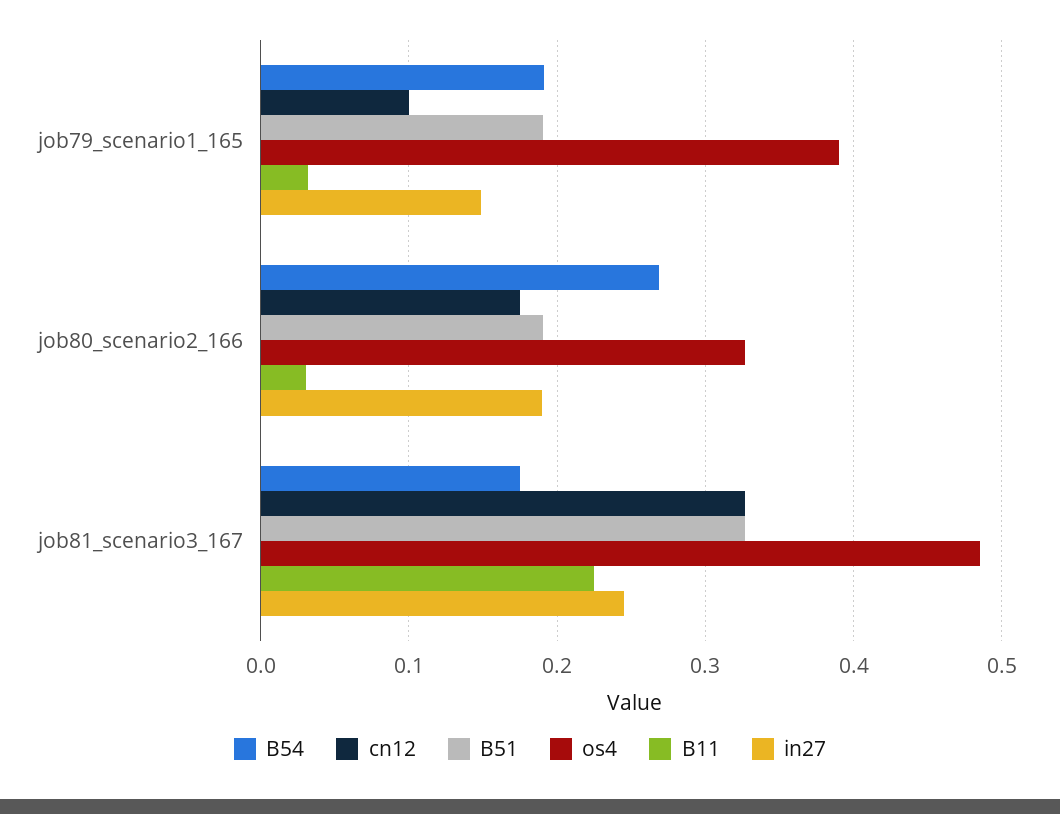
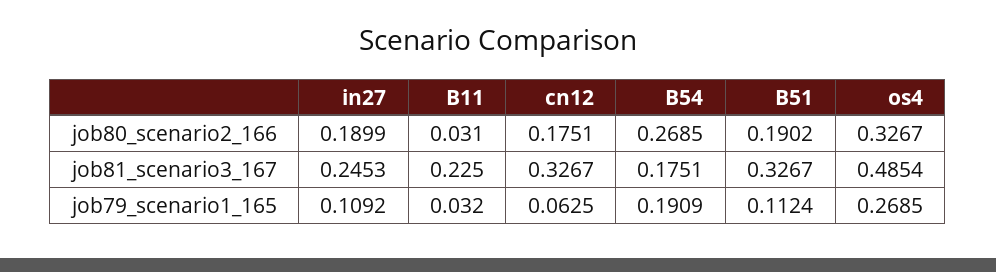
cn12, job79_scenario1_165: 0.1 -> 0.0625
B51, job79_scenario1_165: 0.19 -> 0.1124
os4, job79_scenario1_165: 0.39 -> 0.2685
in27, job79_scenario1_165: 0.15 -> 0.1092

